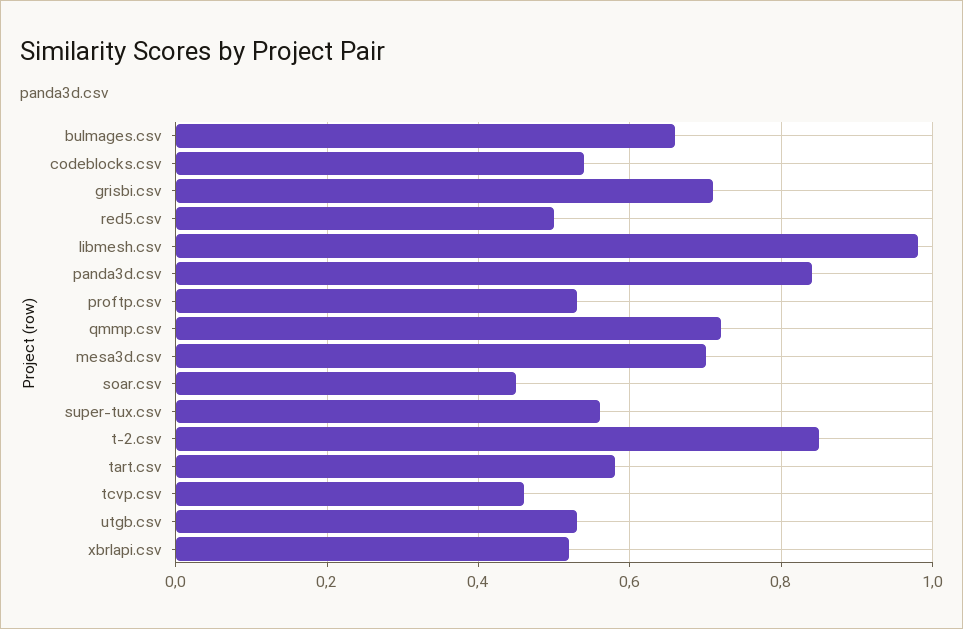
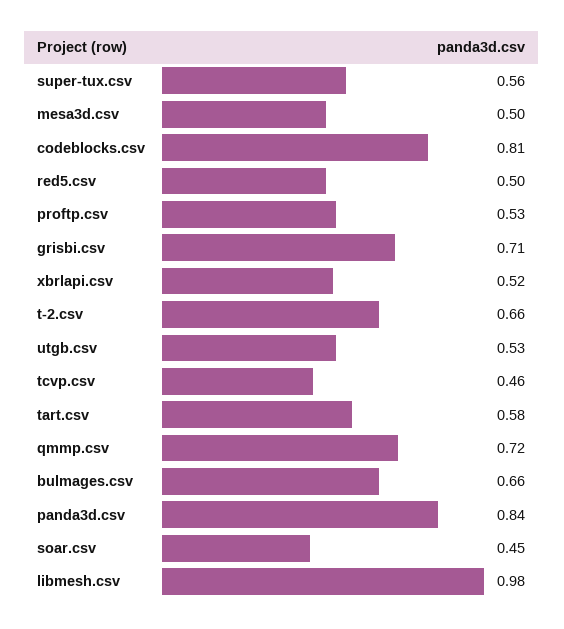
codeblocks.csv: 0.55 -> 0.81
mesa3d.csv: 0.7 -> 0.5
t-2.csv: 0.85 -> 0.66

